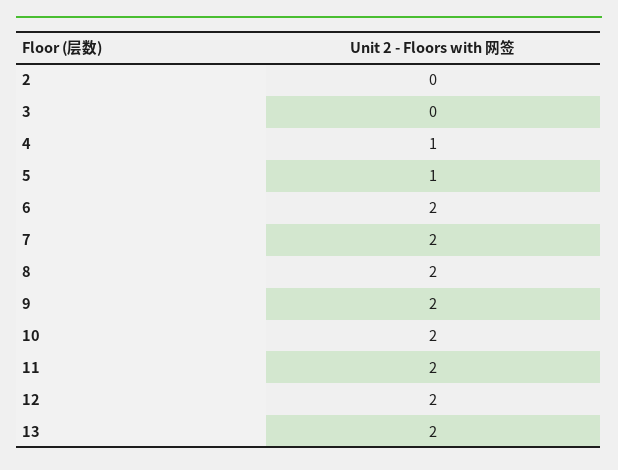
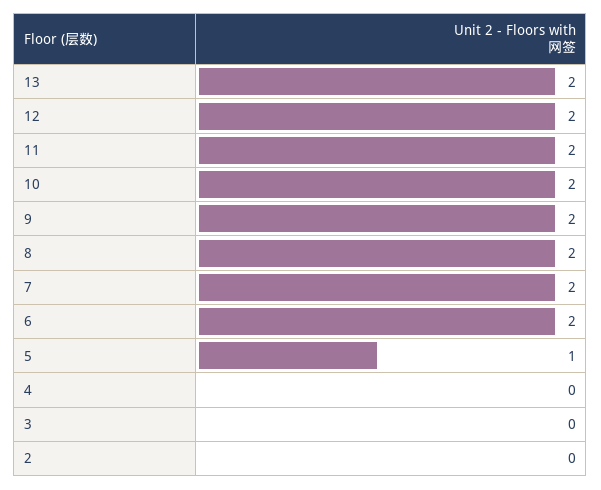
4: 1 -> 0

